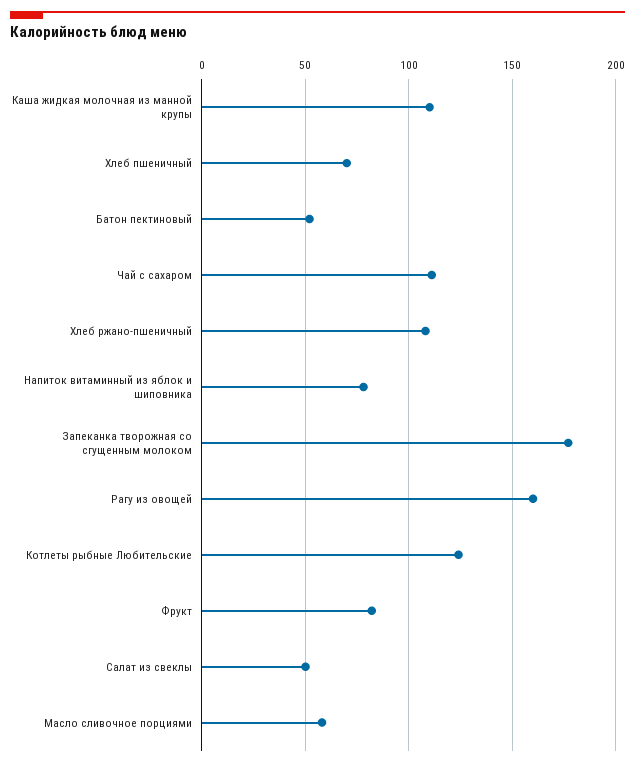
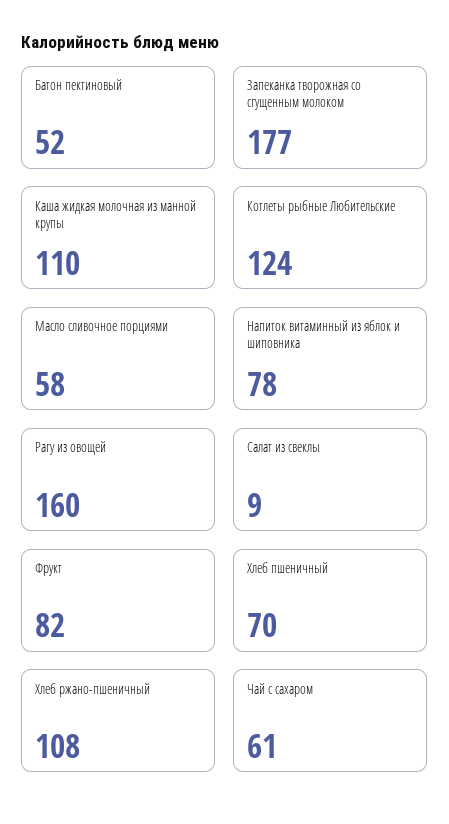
Чай с сахаром: 110 -> 61
Салат из свеклы: 50 -> 9

